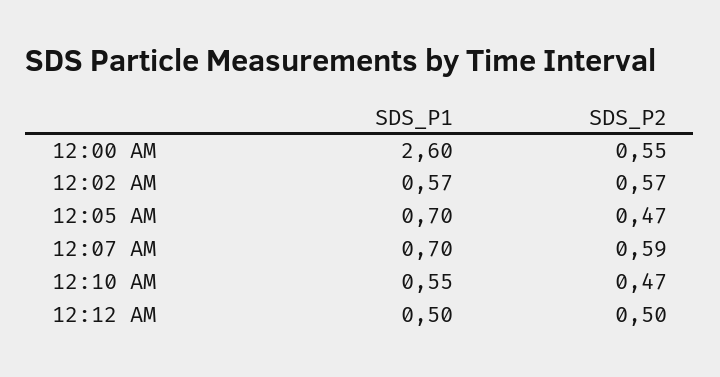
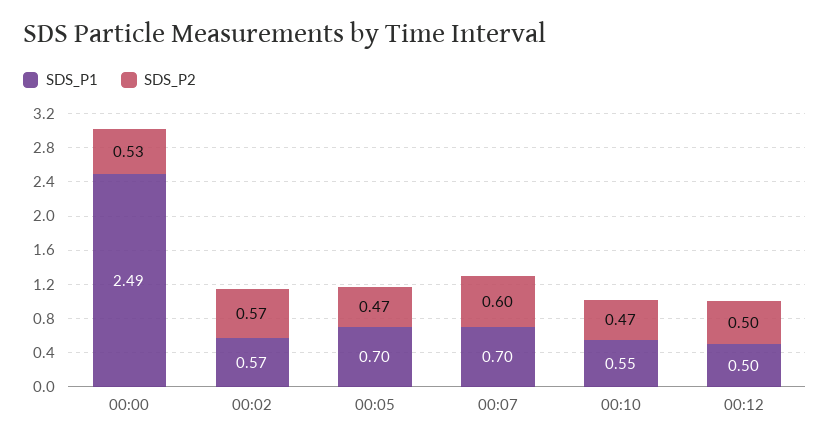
SDS_P1, 12:00 AM: 2.6 -> 2.49
SDS_P2, 12:00 AM: 0.55 -> 0.53
SDS_P2, 12:07 AM: 0.59 -> 0.6

